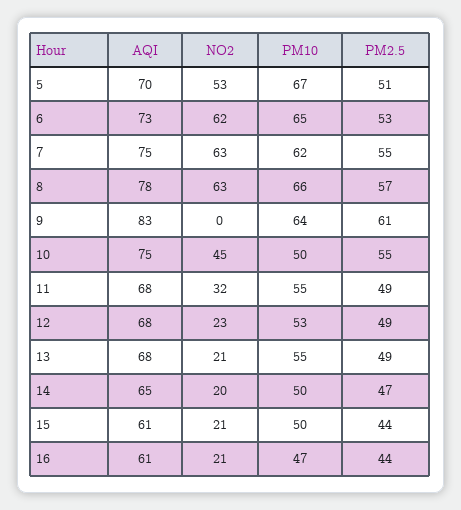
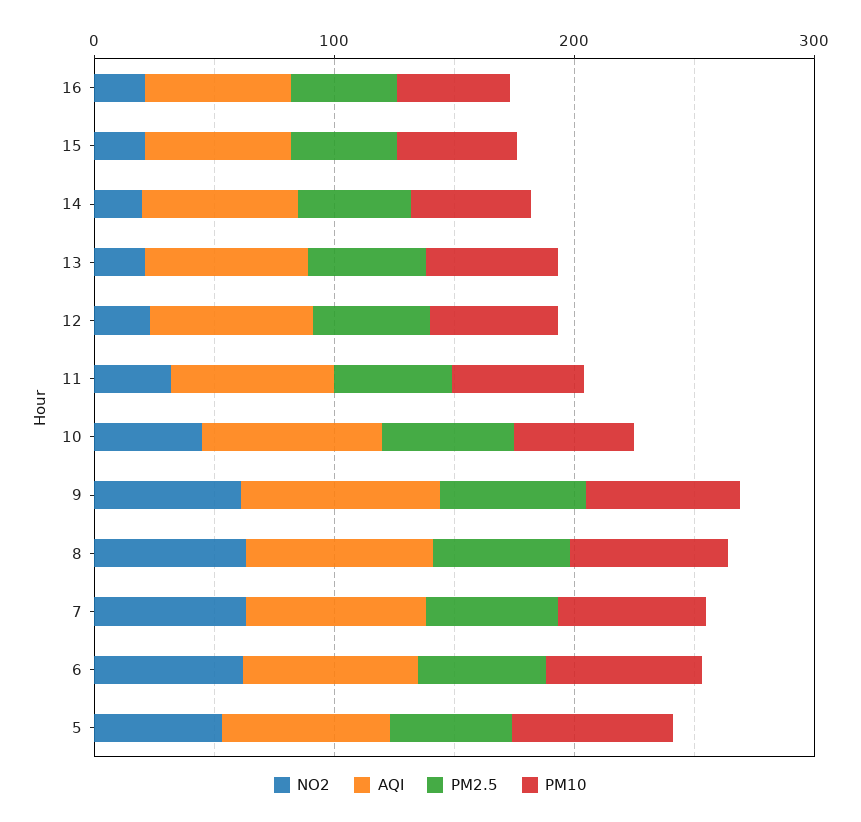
NO2, 9: 0 -> 60

